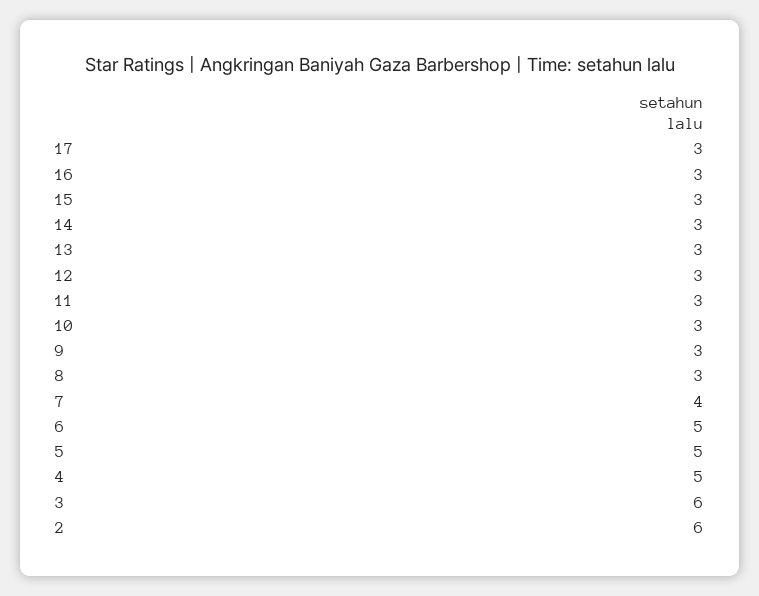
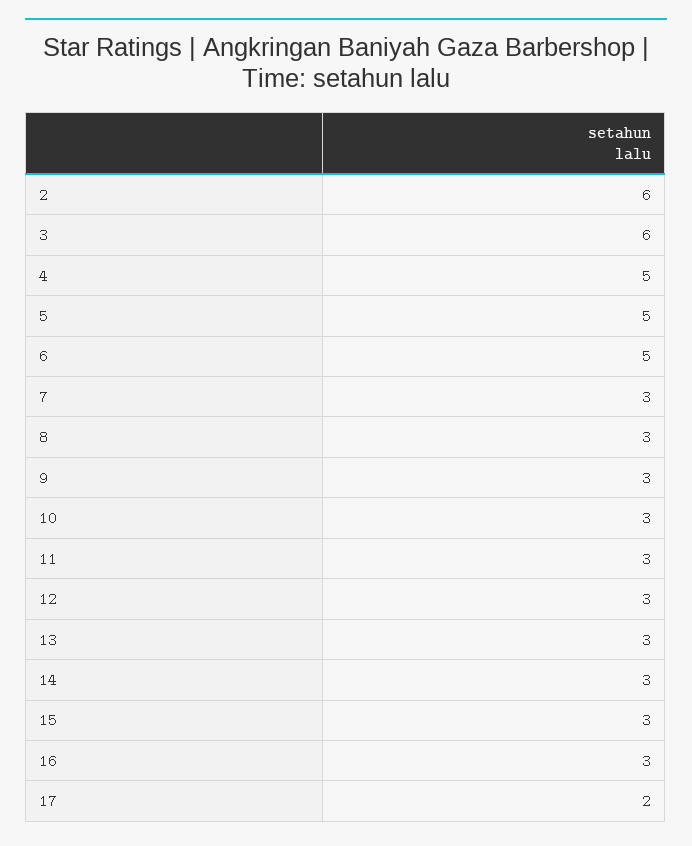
17: 3 -> 2
7: 4 -> 3

